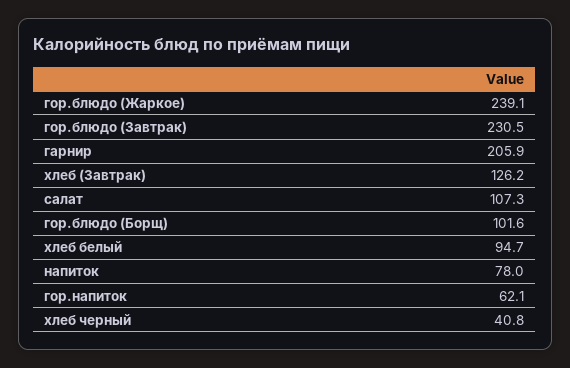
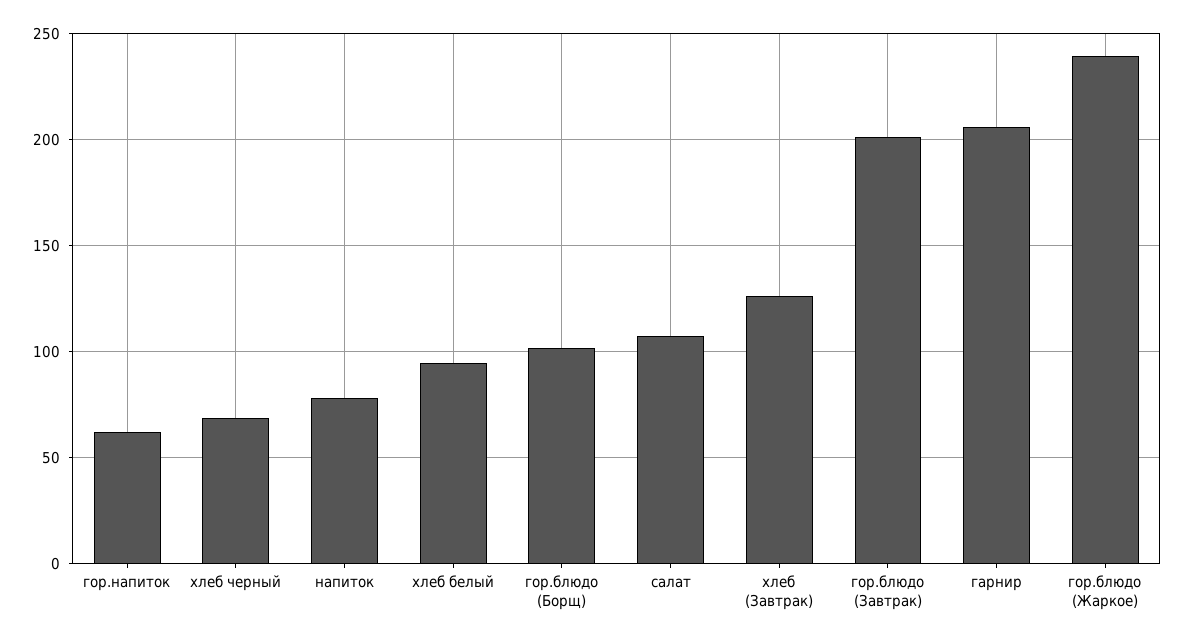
гор.блюдо (Завтрак): 230.5 -> 200
хлеб черный: 40.8 -> 70

